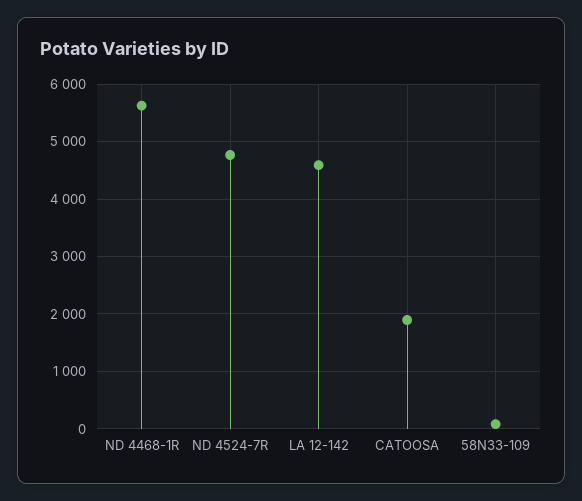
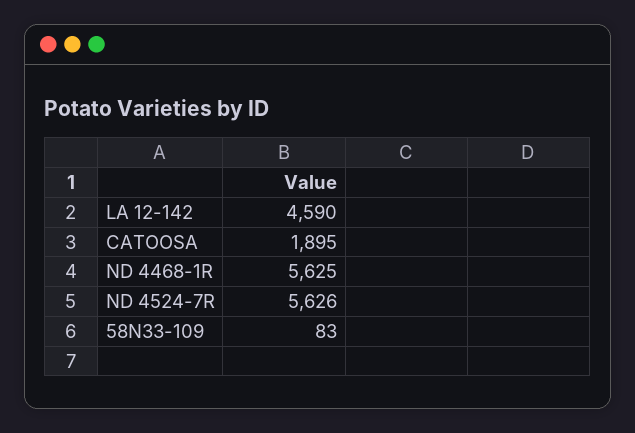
ND 4524-7R: 4800 -> 5626

